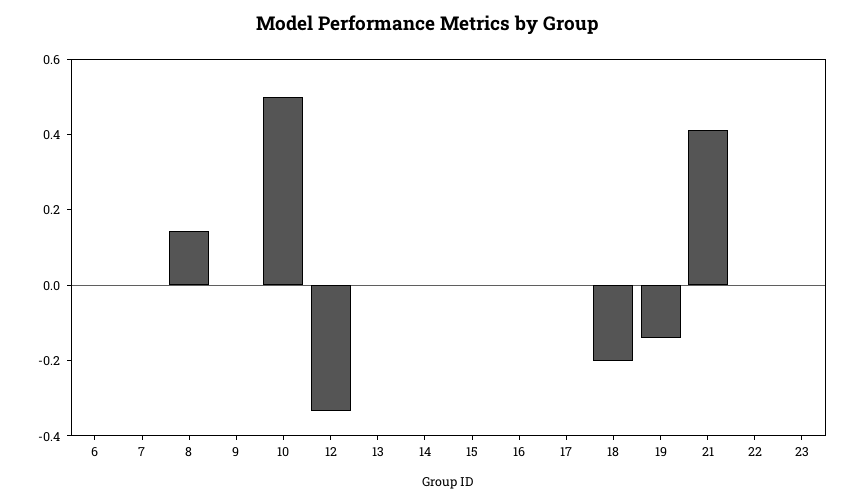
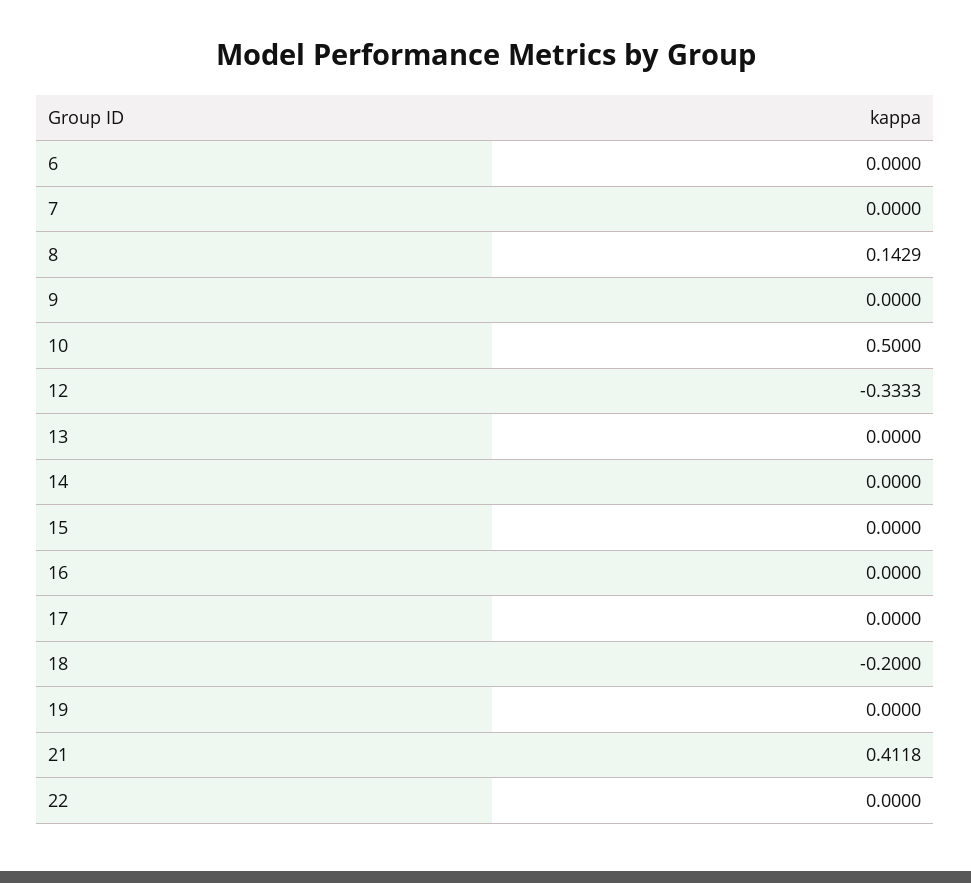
19: -0.15 -> 0
23: 0 -> none

